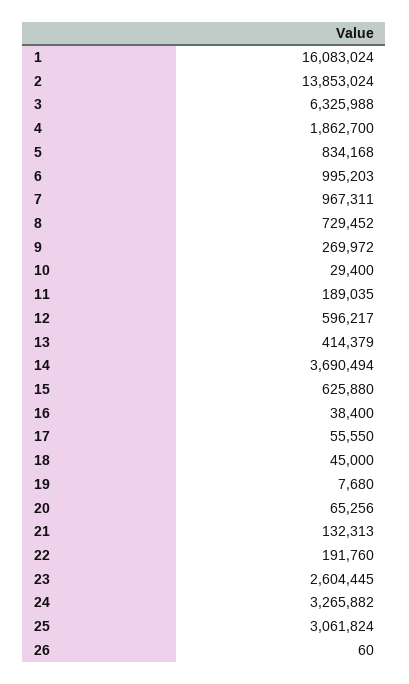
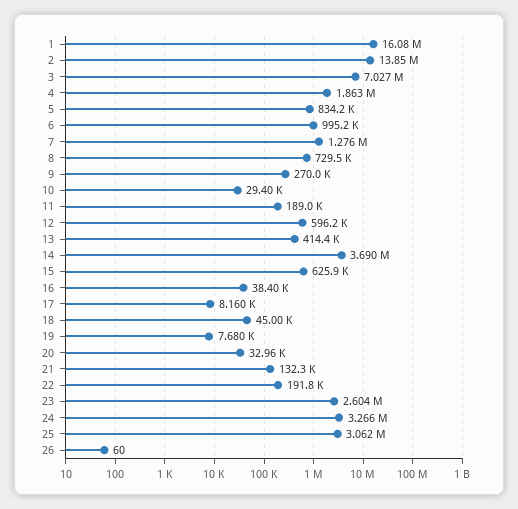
3: 6325988 -> 7027000
7: 967311 -> 1276000
17: 55550 -> 8160
20: 65256 -> 32960

